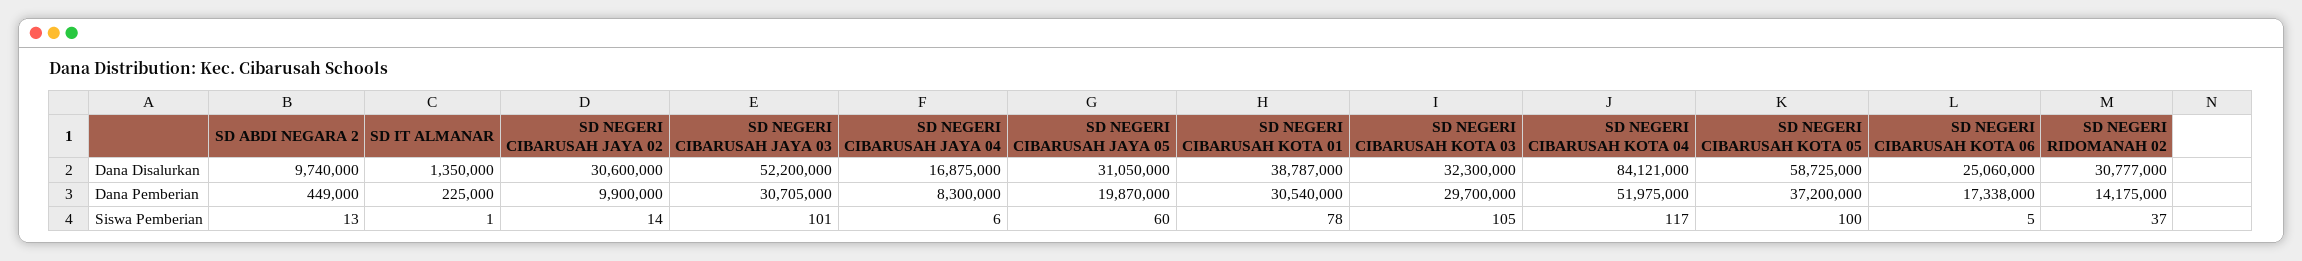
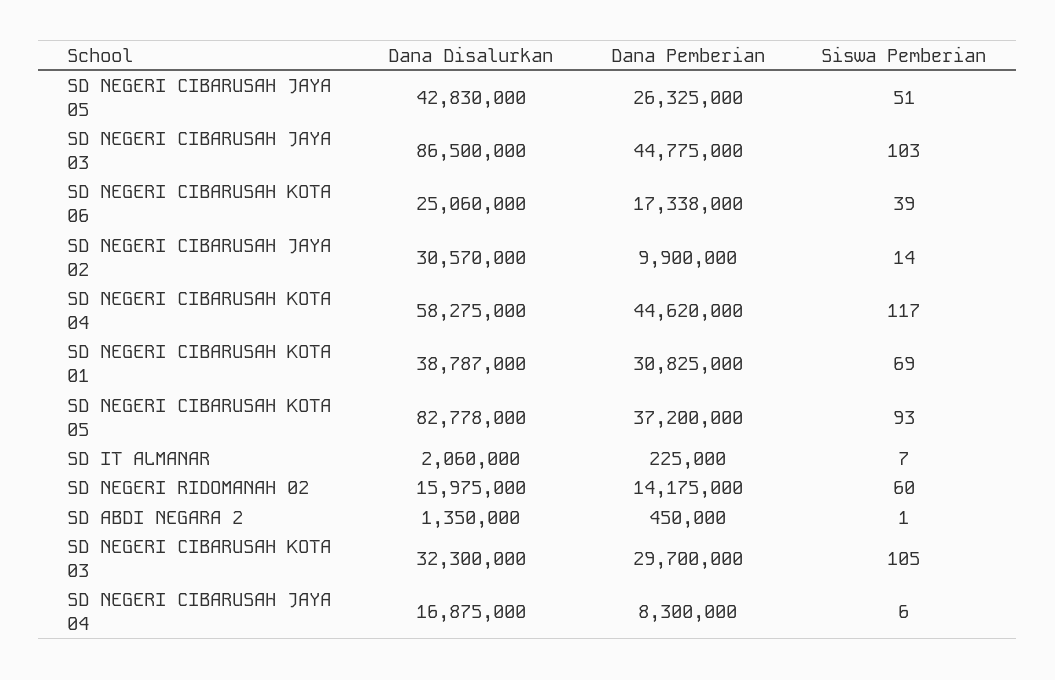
SD ABDI NEGARA 2, Dana Disalurkan: 9740000 -> 1350000
SD IT ALMANAR, Dana Disalurkan: 1350000 -> 2060000
SD NEGERI CIBARUSAH JAYA 02, Dana Disalurkan: 30600000 -> 30570000
SD NEGERI CIBARUSAH JAYA 03, Dana Disalurkan: 52200000 -> 86500000
SD NEGERI CIBARUSAH JAYA 05, Dana Disalurkan: 31050000 -> 42830000
SD NEGERI CIBARUSAH KOTA 04, Dana Disalurkan: 84121000 -> 58275000
SD NEGERI CIBARUSAH KOTA 05, Dana Disalurkan: 58725000 -> 82778000
SD NEGERI RIDOMANAH 02, Dana Disalurkan: 30777000 -> 15975000
SD ABDI NEGARA 2, Dana Pemberian: 449000 -> 450000
SD NEGERI CIBARUSAH JAYA 03, Dana Pemberian: 30705000 -> 44775000
SD NEGERI CIBARUSAH JAYA 05, Dana Pemberian: 19870000 -> 26325000
SD NEGERI CIBARUSAH KOTA 01, Dana Pemberian: 30540000 -> 30825000
SD NEGERI CIBARUSAH KOTA 04, Dana Pemberian: 51975000 -> 44620000
SD ABDI NEGARA 2, Siswa Pemberian: 13 -> 1
SD IT ALMANAR, Siswa Pemberian: 1 -> 7
SD NEGERI CIBARUSAH JAYA 03, Siswa Pemberian: 101 -> 103
SD NEGERI CIBARUSAH JAYA 05, Siswa Pemberian: 60 -> 51
SD NEGERI CIBARUSAH KOTA 01, Siswa Pemberian: 78 -> 69
SD NEGERI CIBARUSAH KOTA 05, Siswa Pemberian: 100 -> 93
SD NEGERI CIBARUSAH KOTA 06, Siswa Pemberian: 5 -> 39
SD NEGERI RIDOMANAH 02, Siswa Pemberian: 37 -> 60

